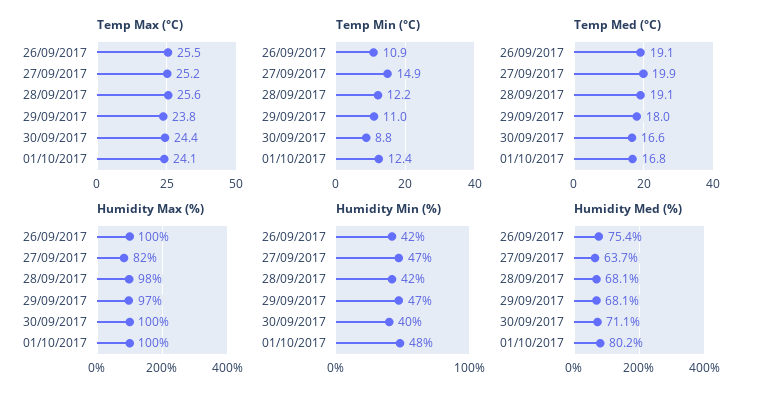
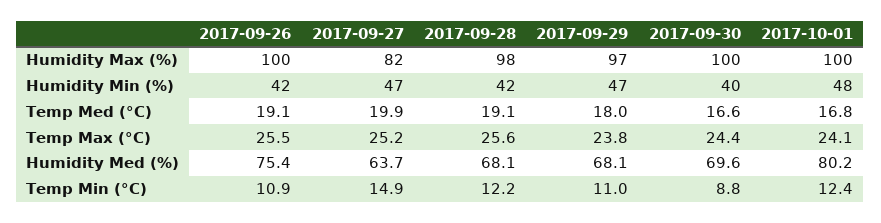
Humidity Med (%), 30/09/2017: 71.1 -> 69.6

